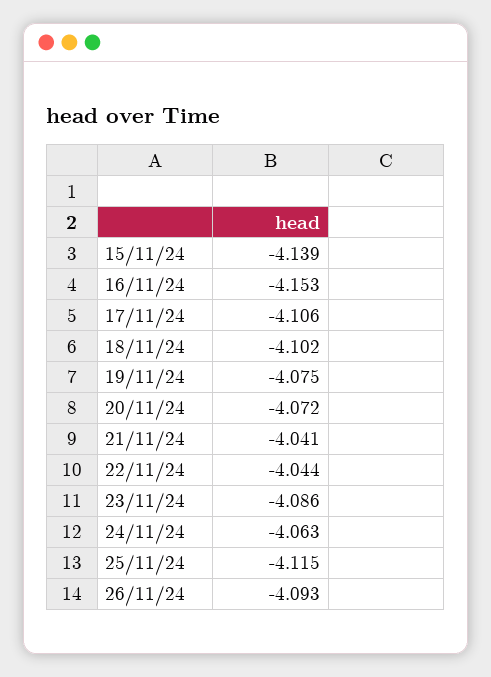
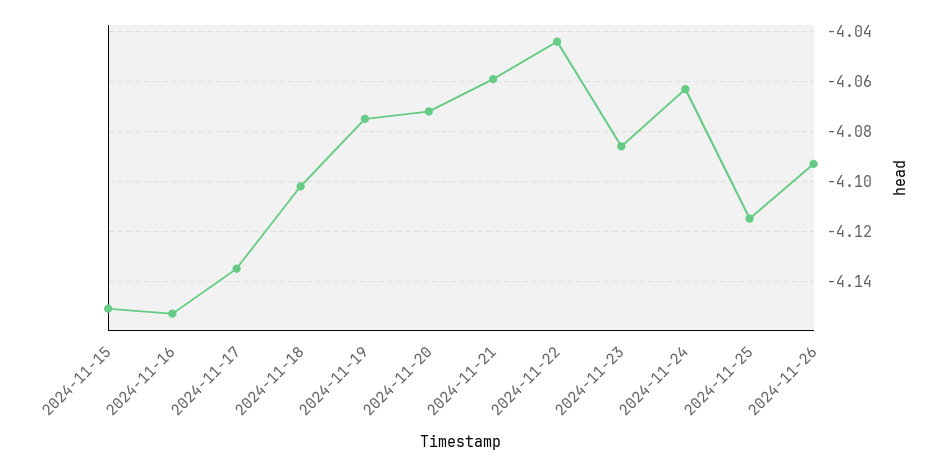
15/11/24: -4.139 -> -4.15
17/11/24: -4.106 -> -4.135
21/11/24: -4.041 -> -4.06

